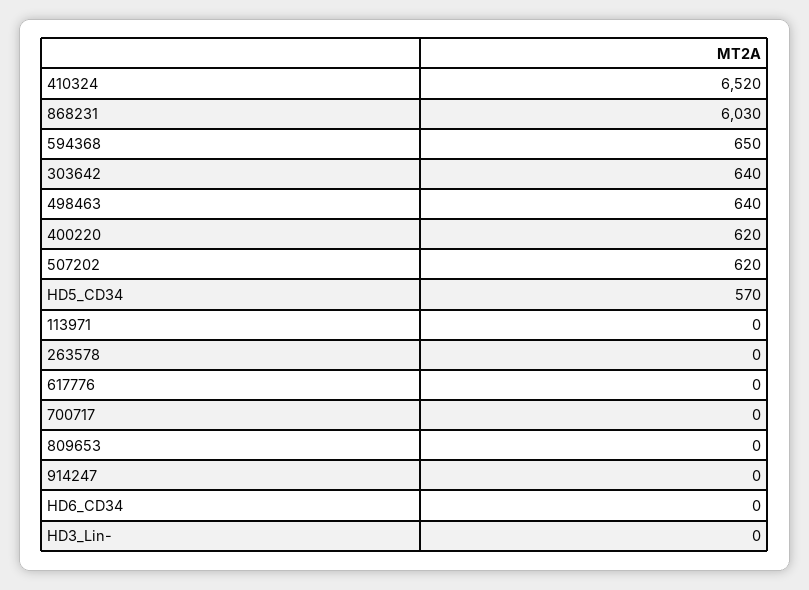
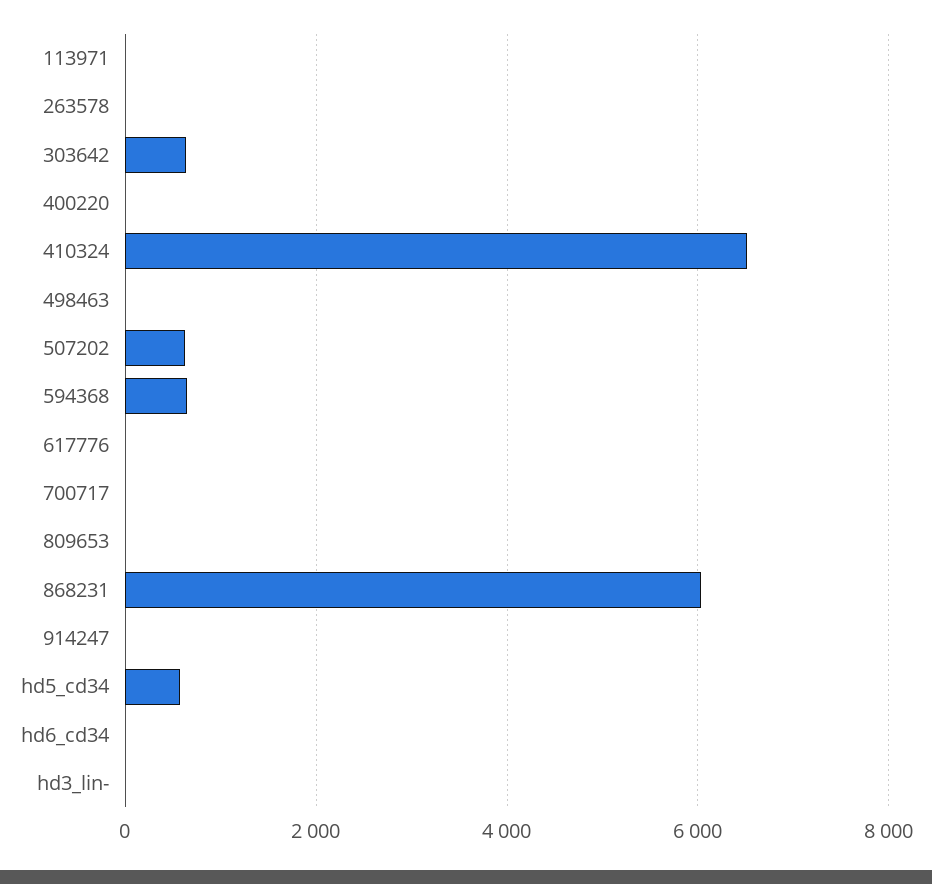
498463: 640 -> 0
400220: 620 -> 0

